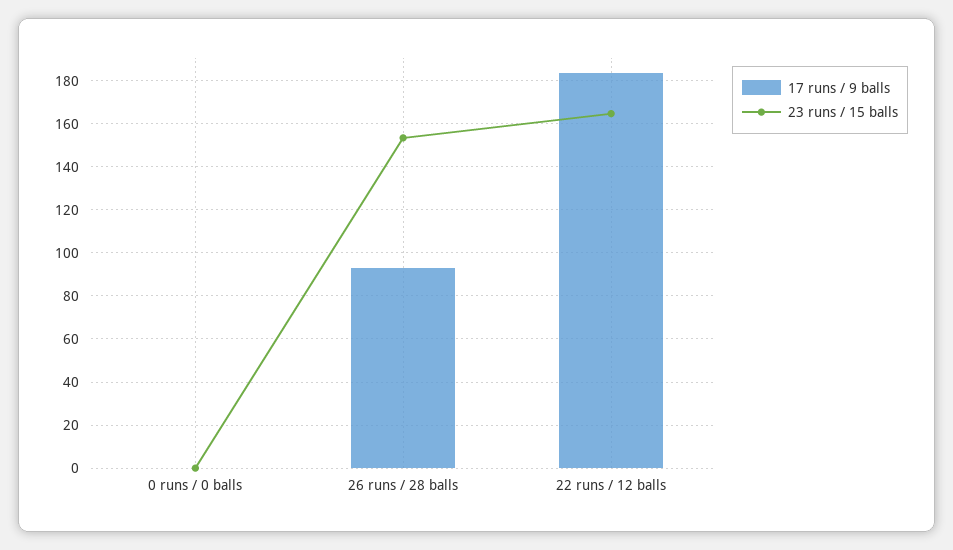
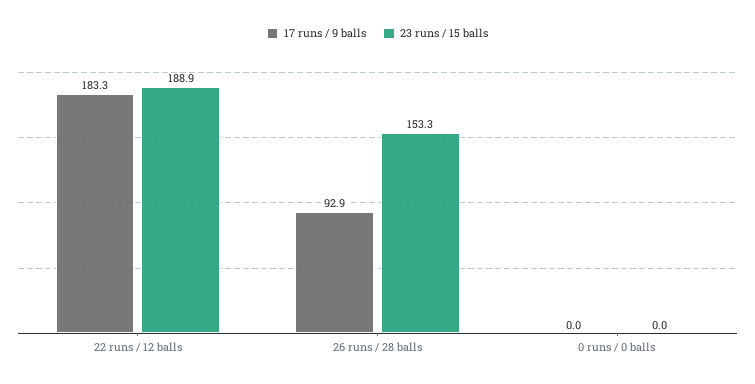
23 runs / 15 balls, 22 runs / 12 balls: 165 -> 188.9

